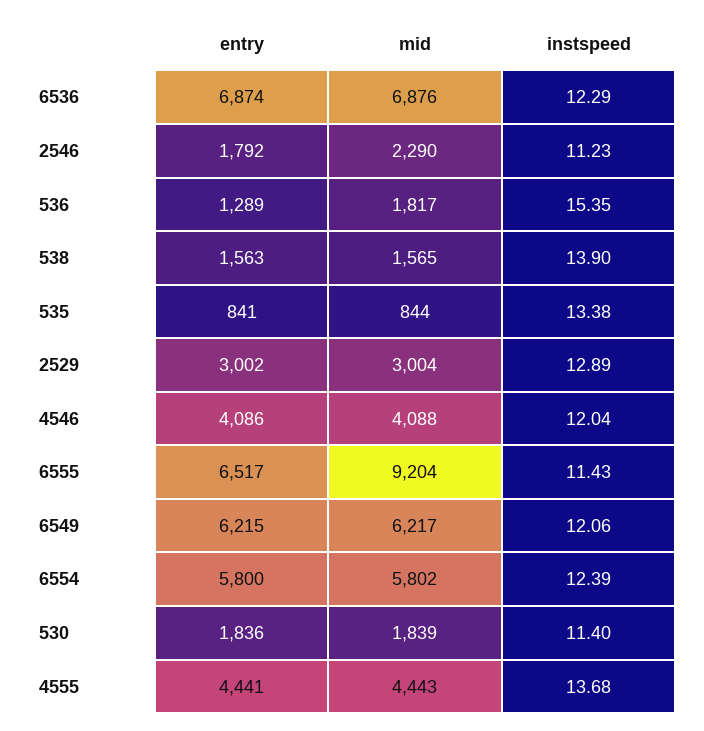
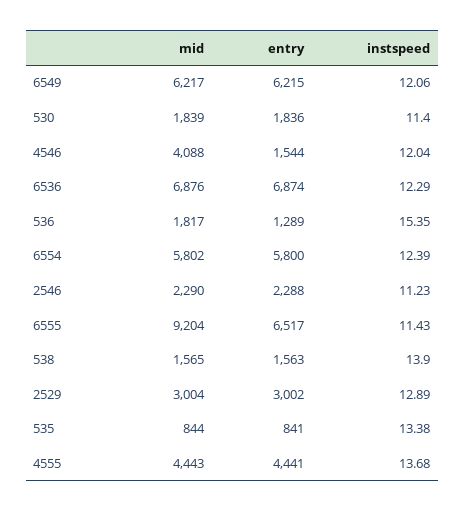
entry, 2546: 1792 -> 2288
entry, 4546: 4086 -> 1544

